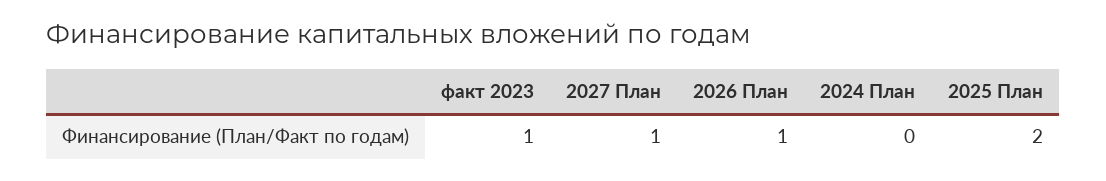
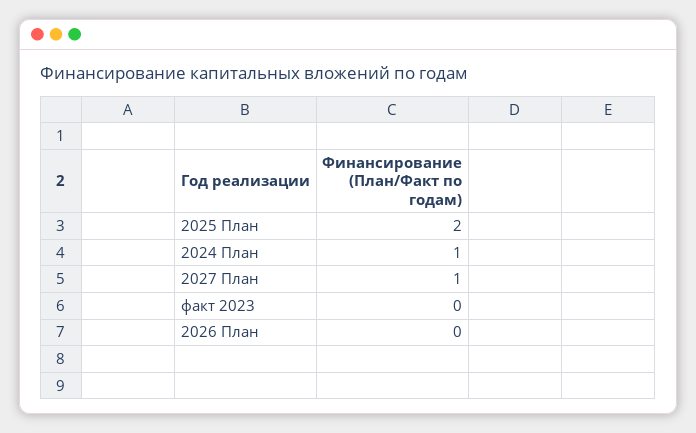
факт 2023: 1 -> 0
2026 План: 1 -> 0
2024 План: 0 -> 1

